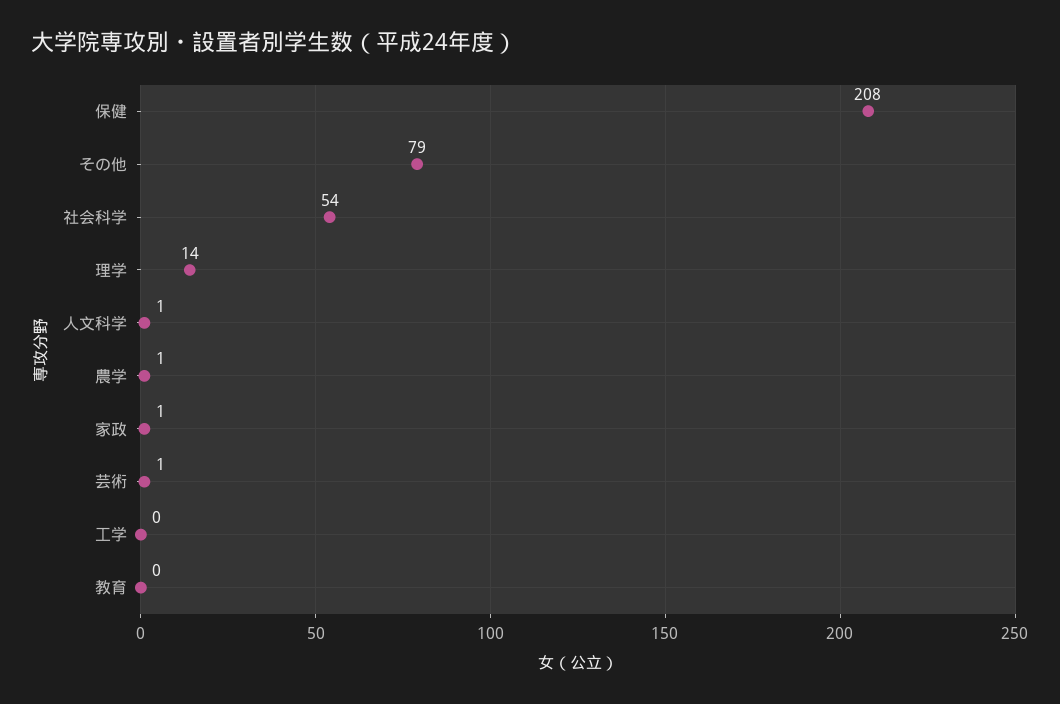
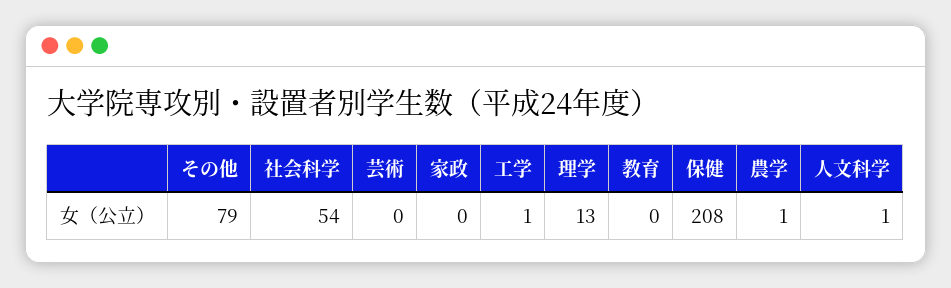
理学: 14 -> 13
家政: 1 -> 0
芸術: 1 -> 0
工学: 0 -> 1

